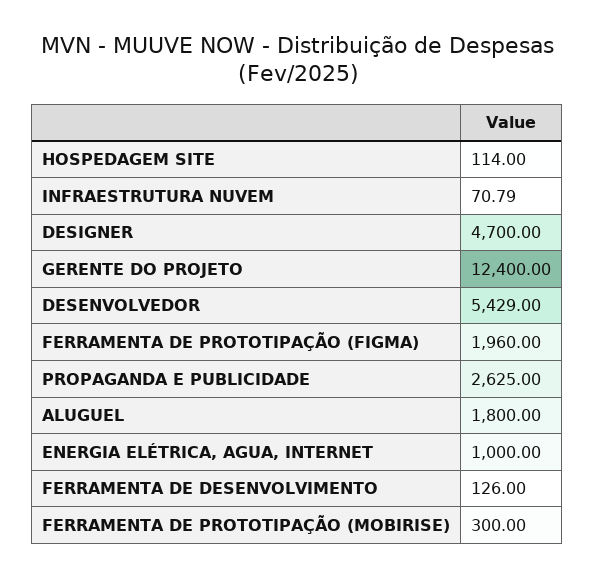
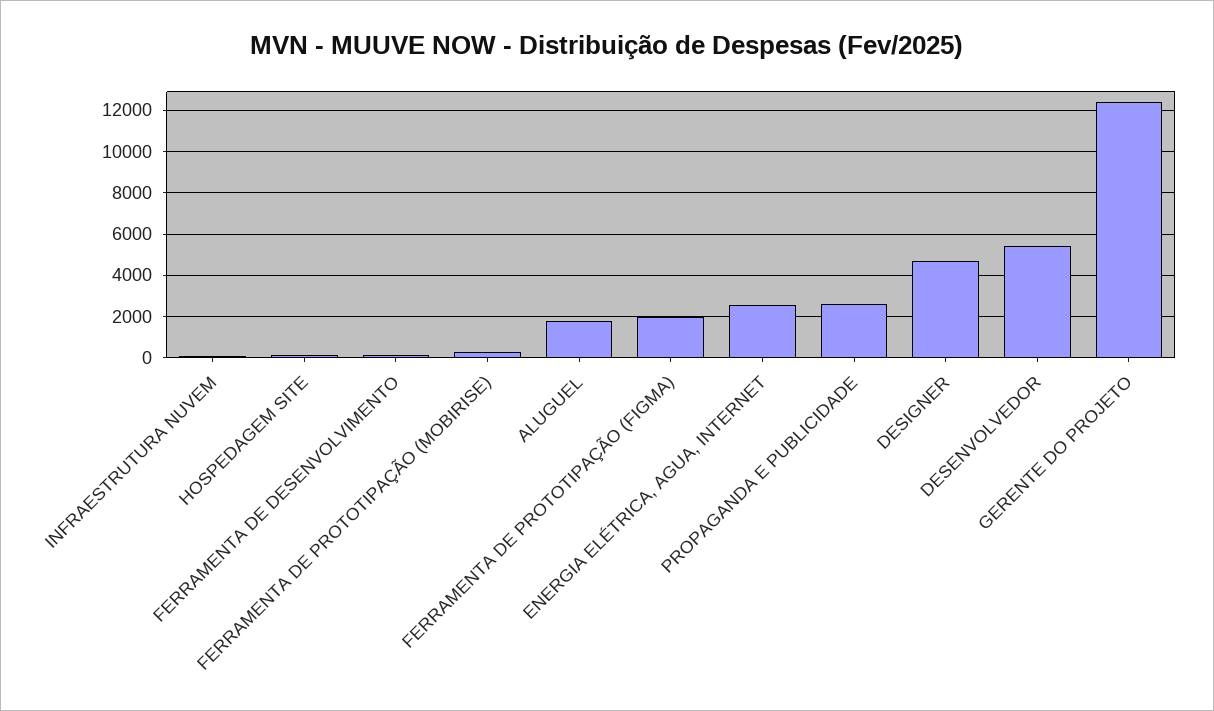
ENERGIA ELÉTRICA, AGUA, INTERNET: 1000 -> 2500

